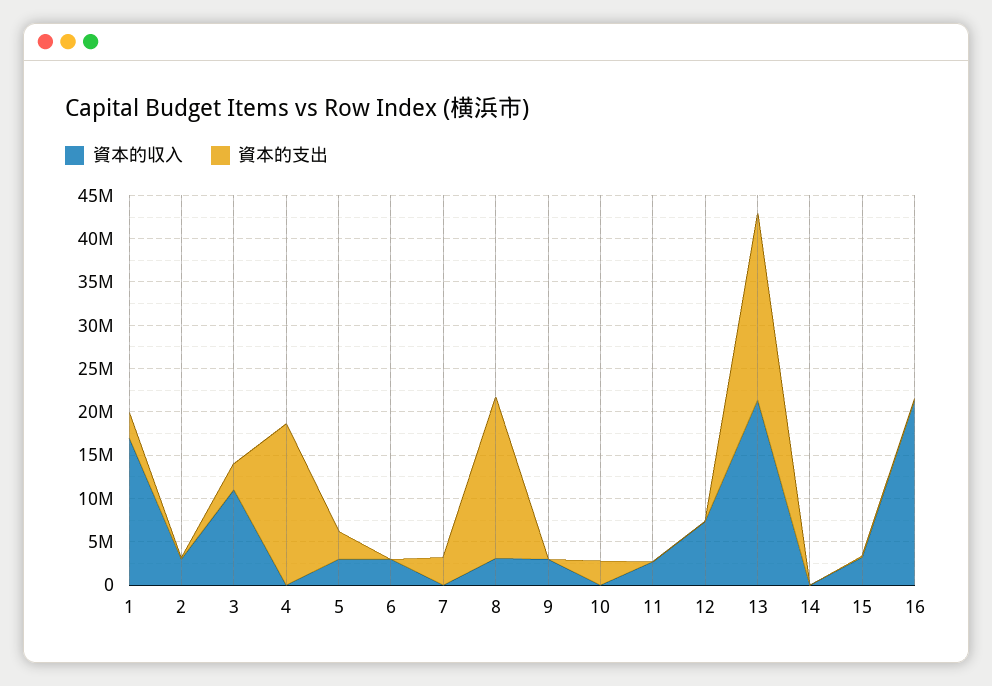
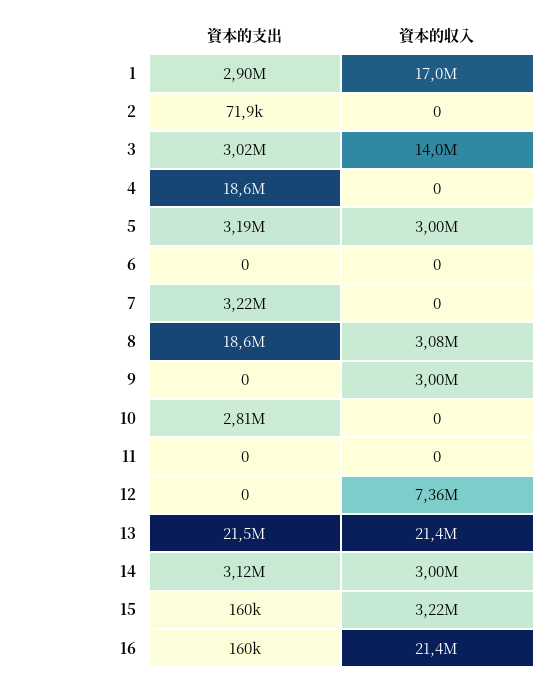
資本的収入, 2: 3000000 -> 0
資本的収入, 3: 11000000 -> 14000000
資本的収入, 6: 3000000 -> 0
資本的収入, 11: 3000000 -> 0
資本的収入, 14: 0 -> 3000000
資本的支出, 14: 0 -> 3120000

